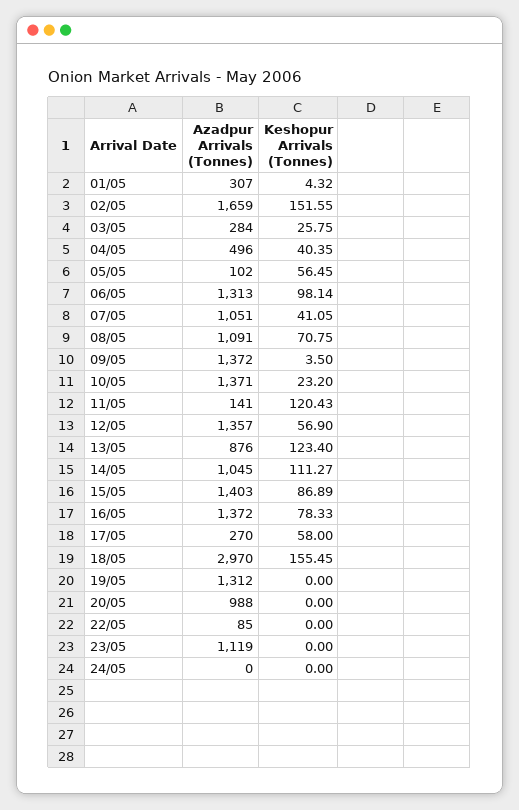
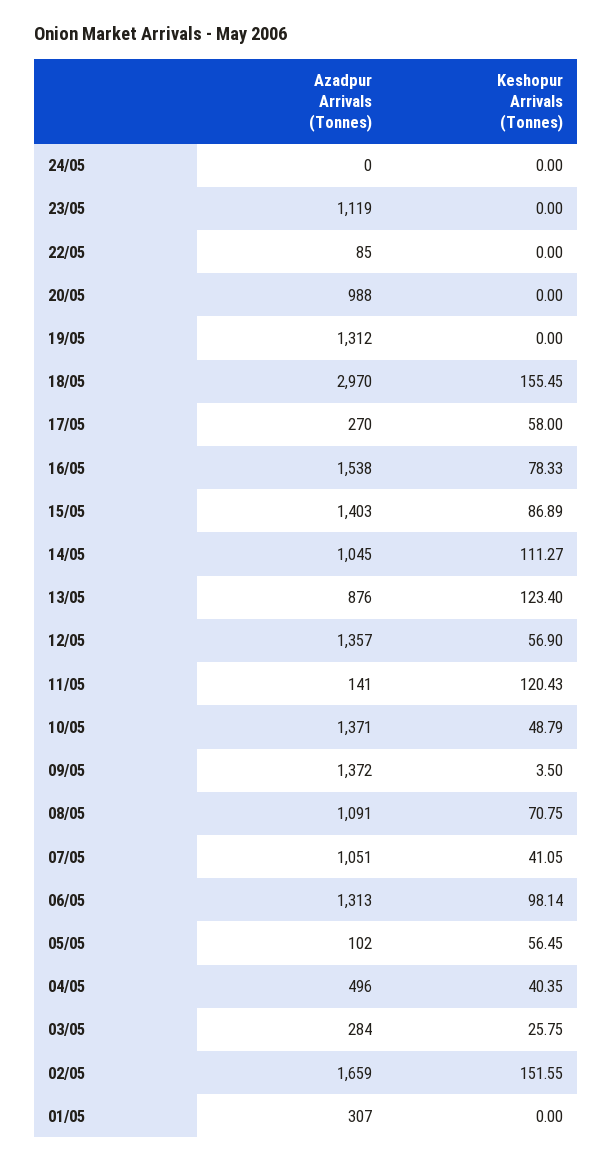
Keshopur Arrivals (Tonnes), 01/05: 4.32 -> 0
Keshopur Arrivals (Tonnes), 10/05: 23.2 -> 48.79
Azadpur Arrivals (Tonnes), 16/05: 1372 -> 1538

